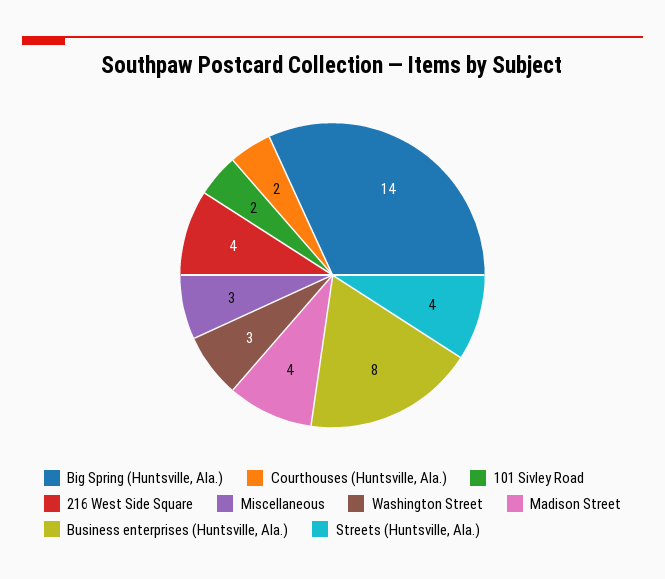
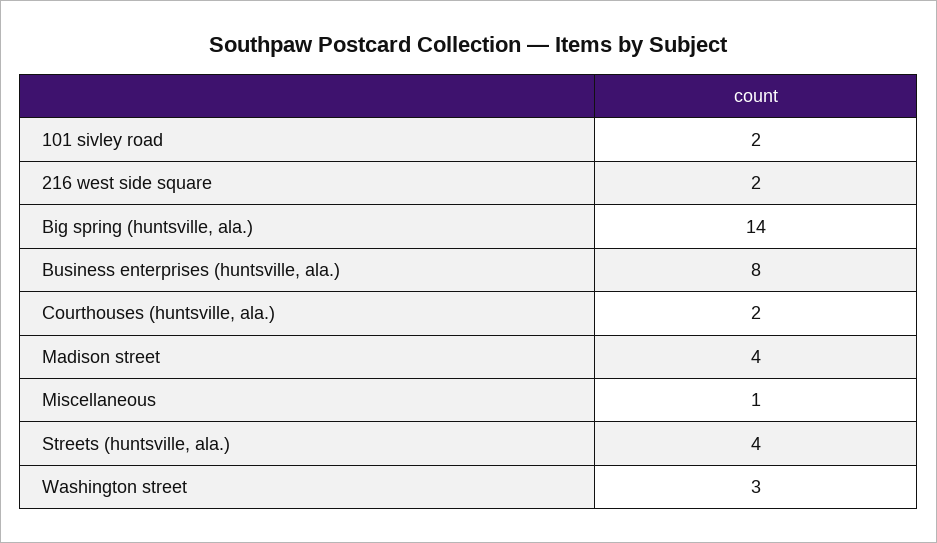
216 West Side Square: 4 -> 2
Miscellaneous: 3 -> 1

